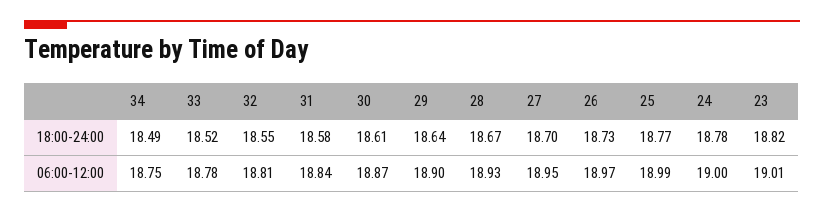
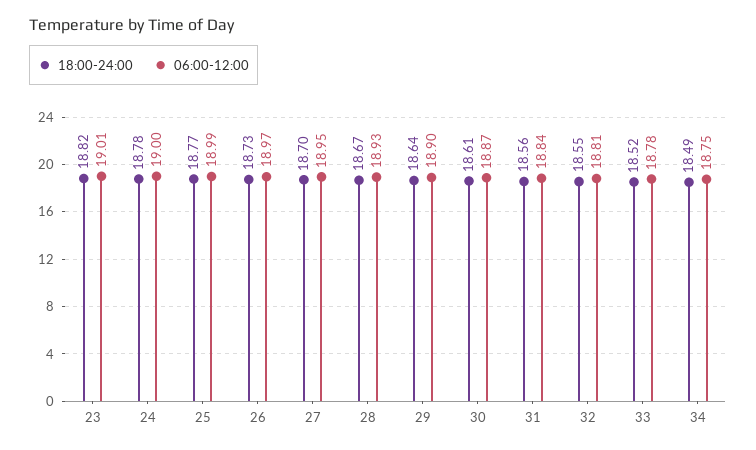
18:00-24:00, 31: 18.58 -> 18.56

